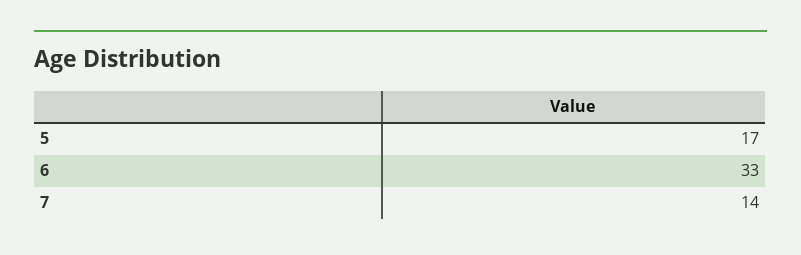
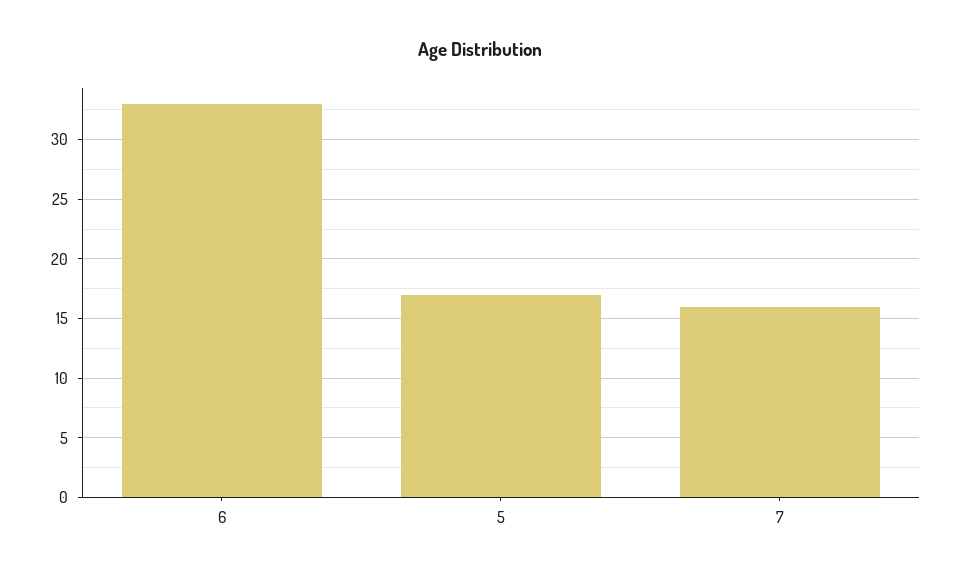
7: 14 -> 16

